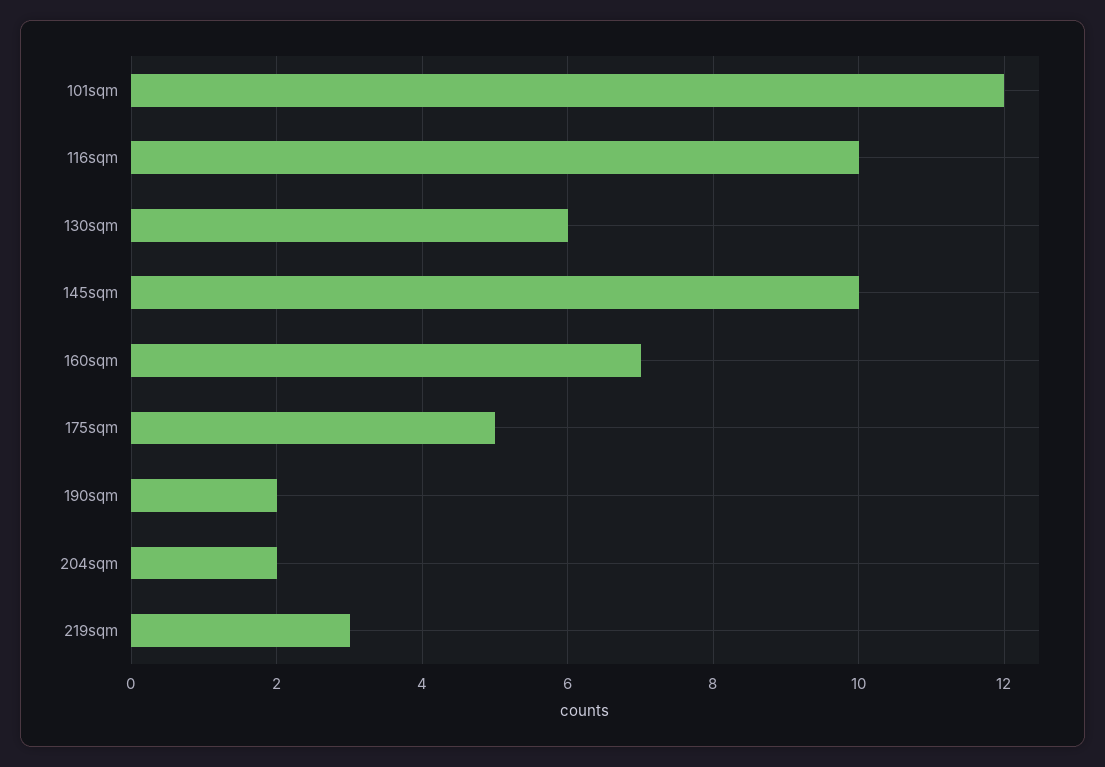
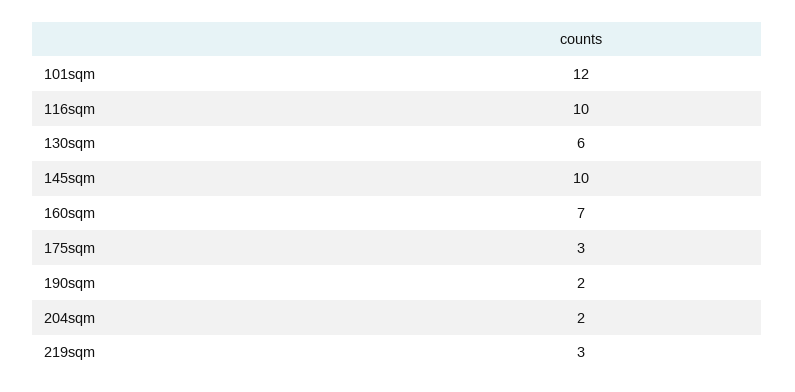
175sqm: 5 -> 3

